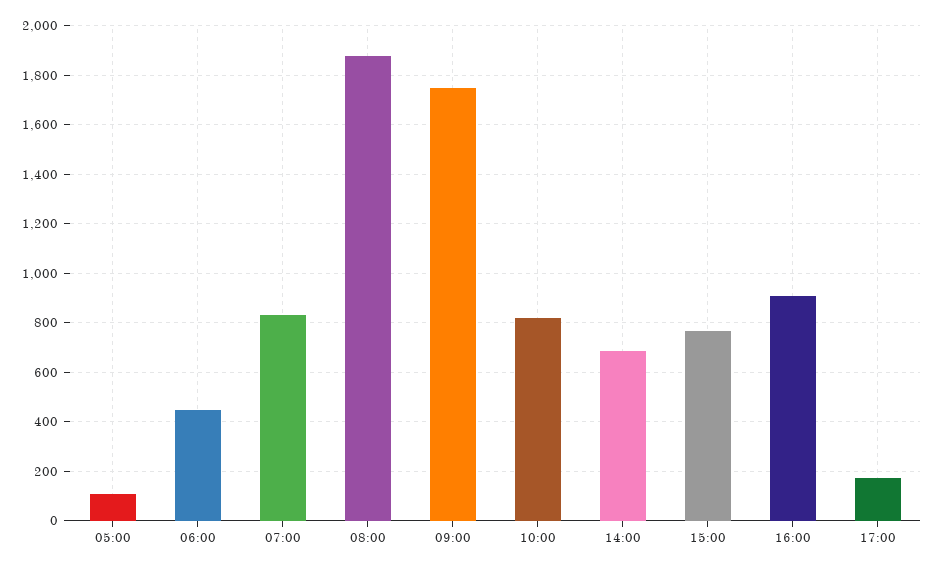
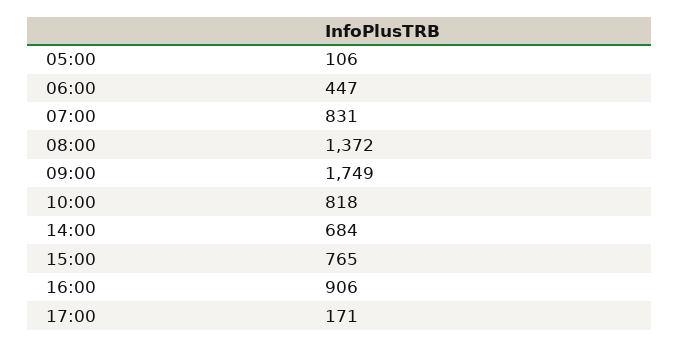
08:00: 1875 -> 1372

